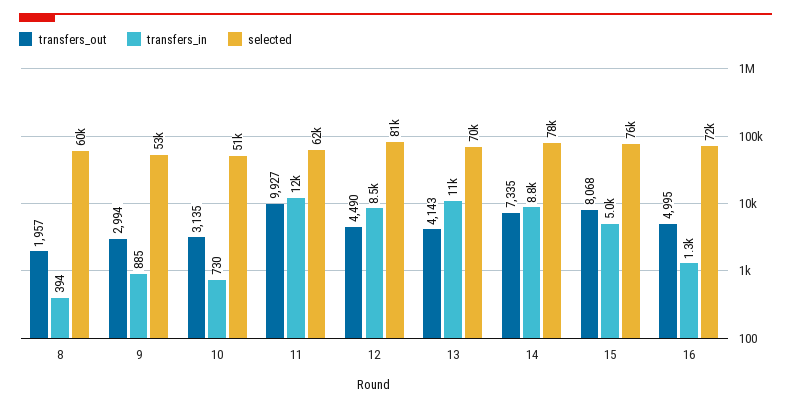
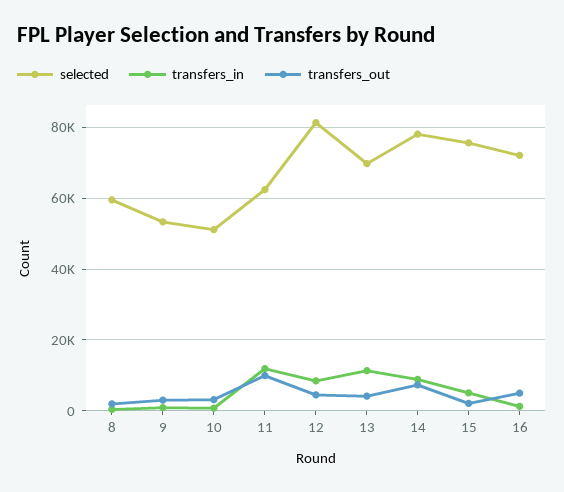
transfers_out, 15: 8068 -> 2000

